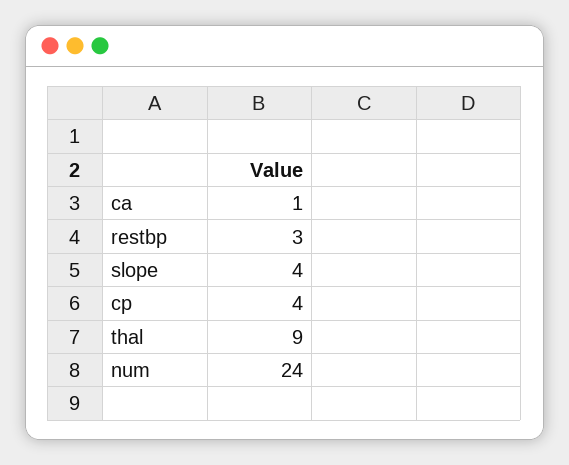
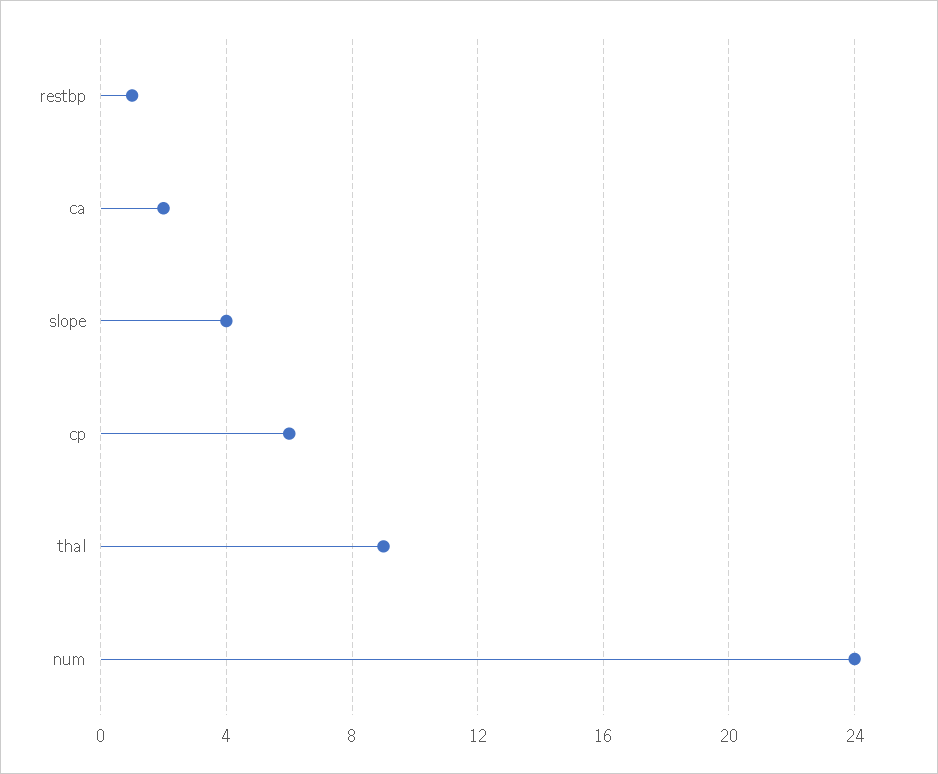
ca: 1 -> 2
restbp: 3 -> 1
cp: 4 -> 6

